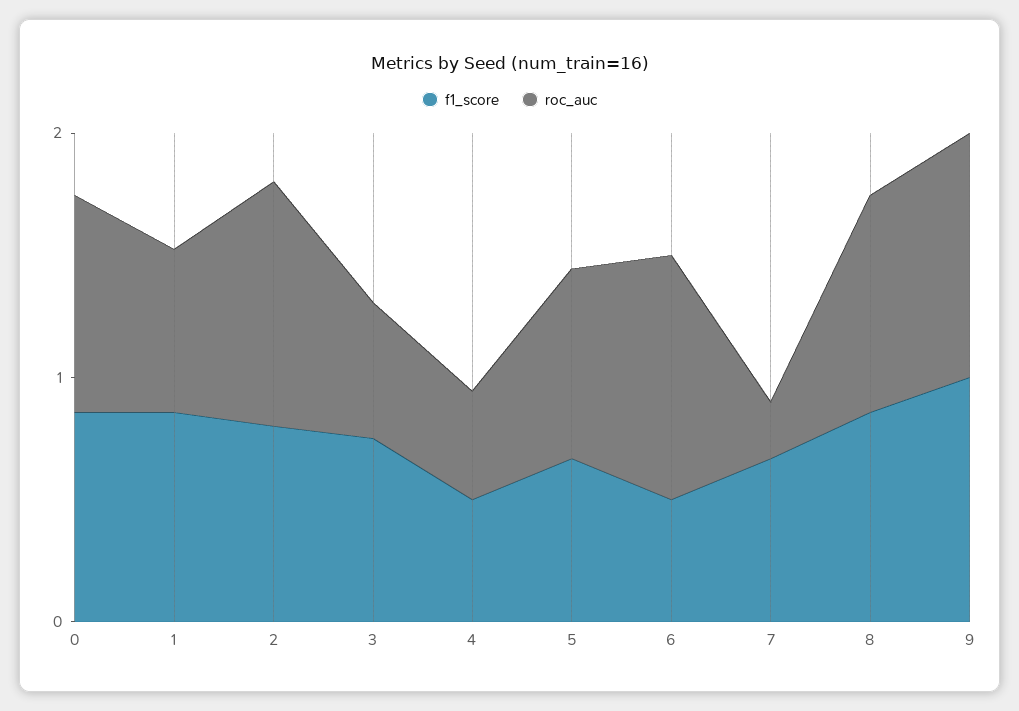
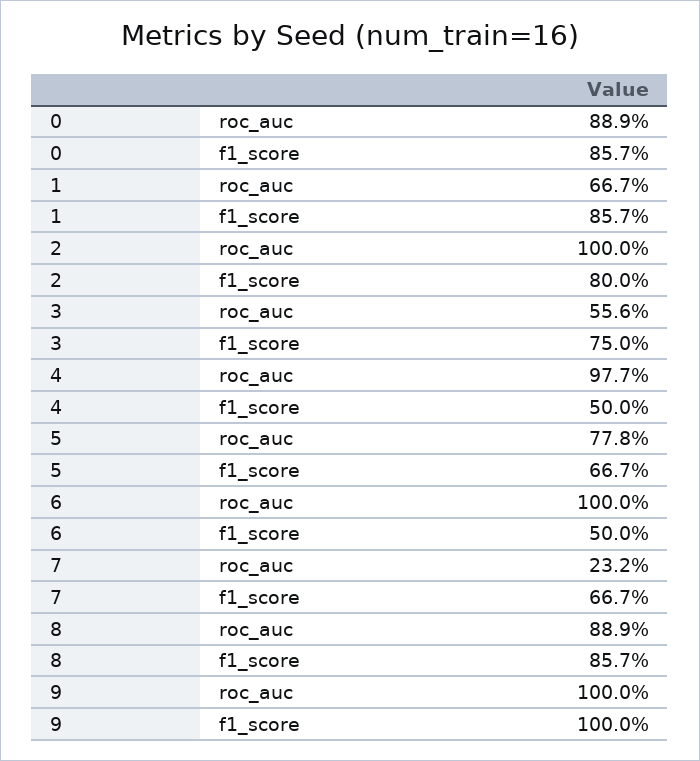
roc_auc, 4: 0.4 -> 0.977

